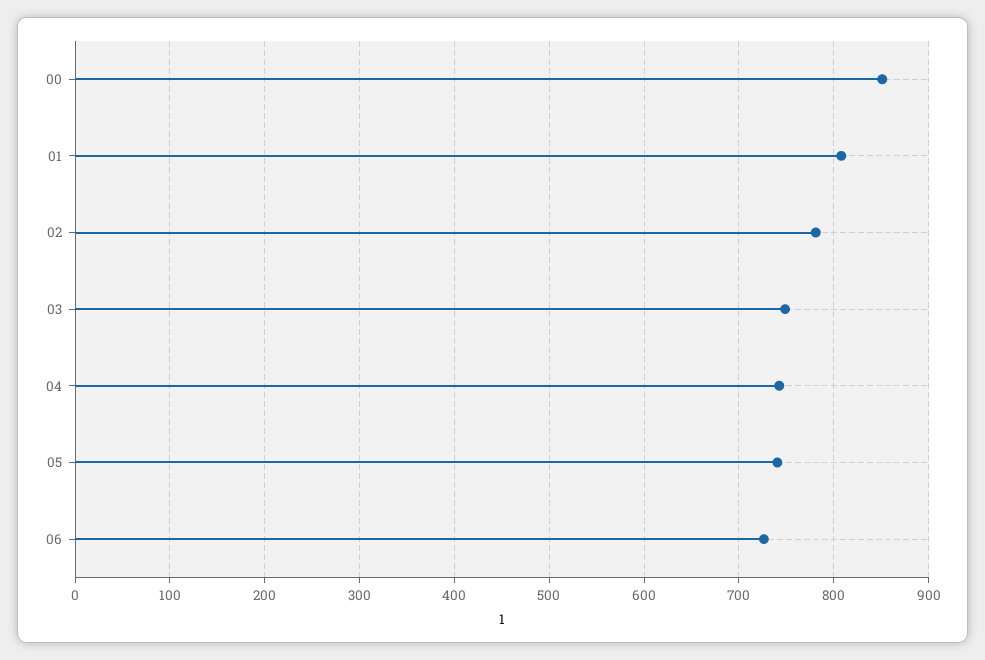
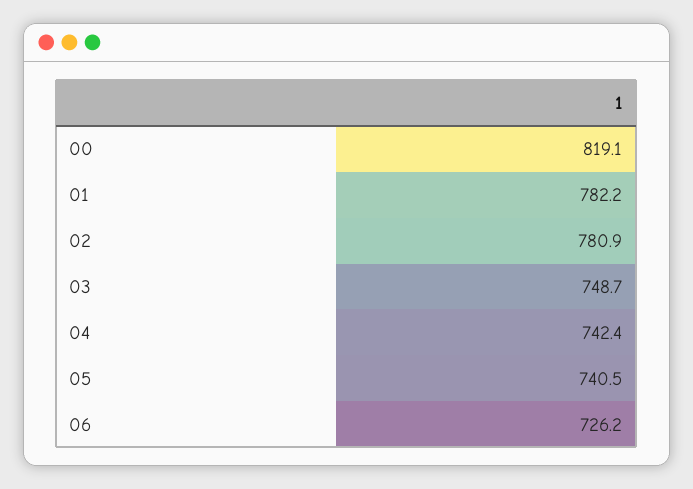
00: 850 -> 819.1
01: 810 -> 782.2

